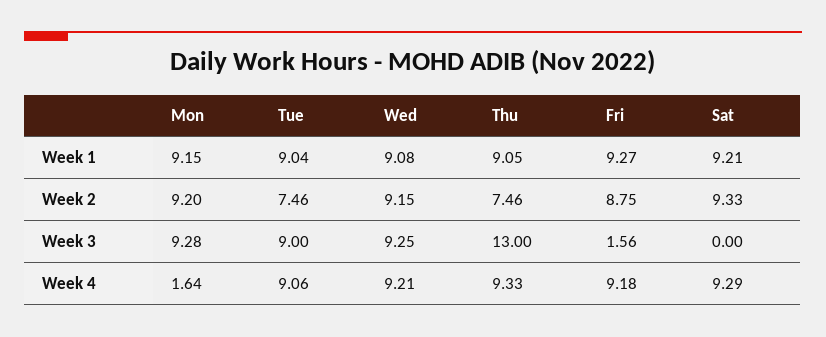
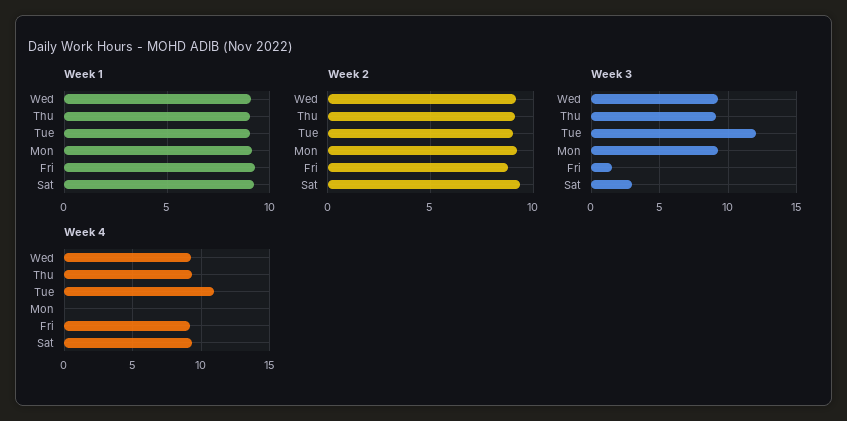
Week 2, Tue: 7.46 -> 9
Week 2, Thu: 7.46 -> 9
Week 3, Tue: 9 -> 12
Week 3, Thu: 13 -> 9
Week 3, Sat: 0 -> 3
Week 4, Mon: 1.64 -> 0
Week 4, Tue: 9.06 -> 11

